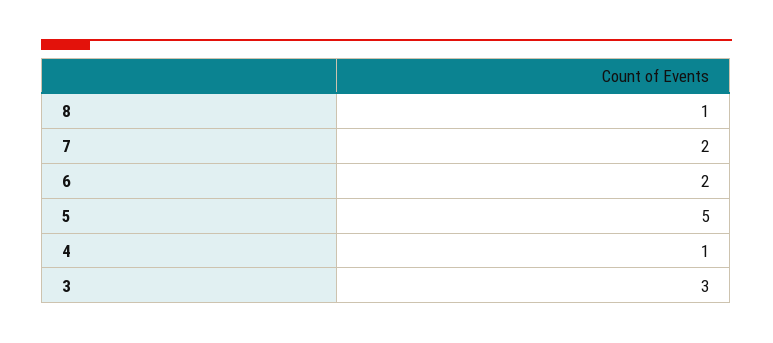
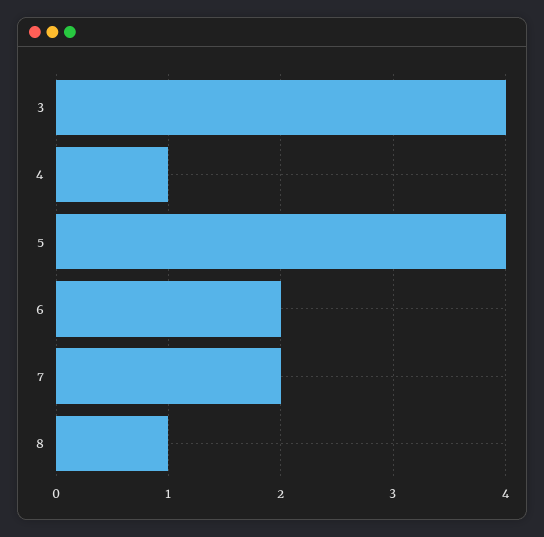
5: 5 -> 4
3: 3 -> 4

